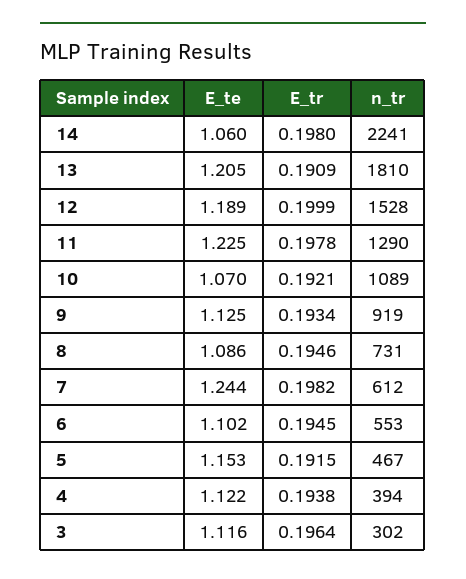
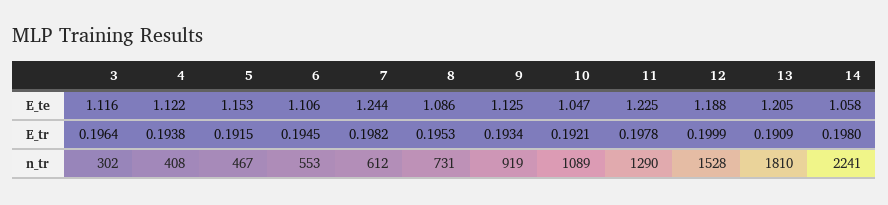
E_te, 14: 1.06 -> 1.058
E_te, 12: 1.189 -> 1.188
E_te, 10: 1.07 -> 1.047
E_tr, 8: 0.1946 -> 0.1953
E_te, 6: 1.102 -> 1.106
n_tr, 4: 394 -> 408

